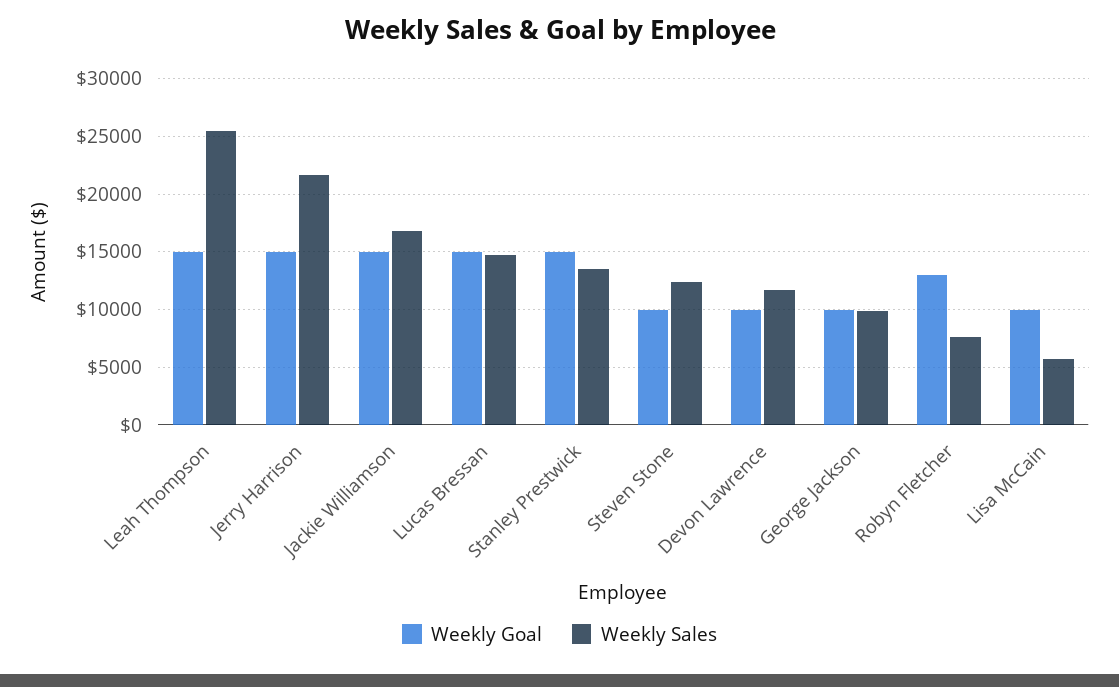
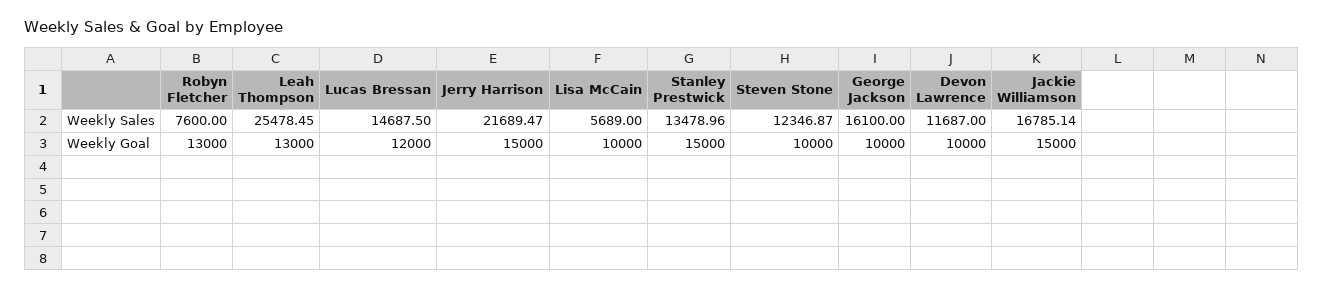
Weekly Goal, Leah Thompson: 15000 -> 13000
Weekly Goal, Lucas Bressan: 15000 -> 12000
Weekly Sales, George Jackson: 10000 -> 16100

